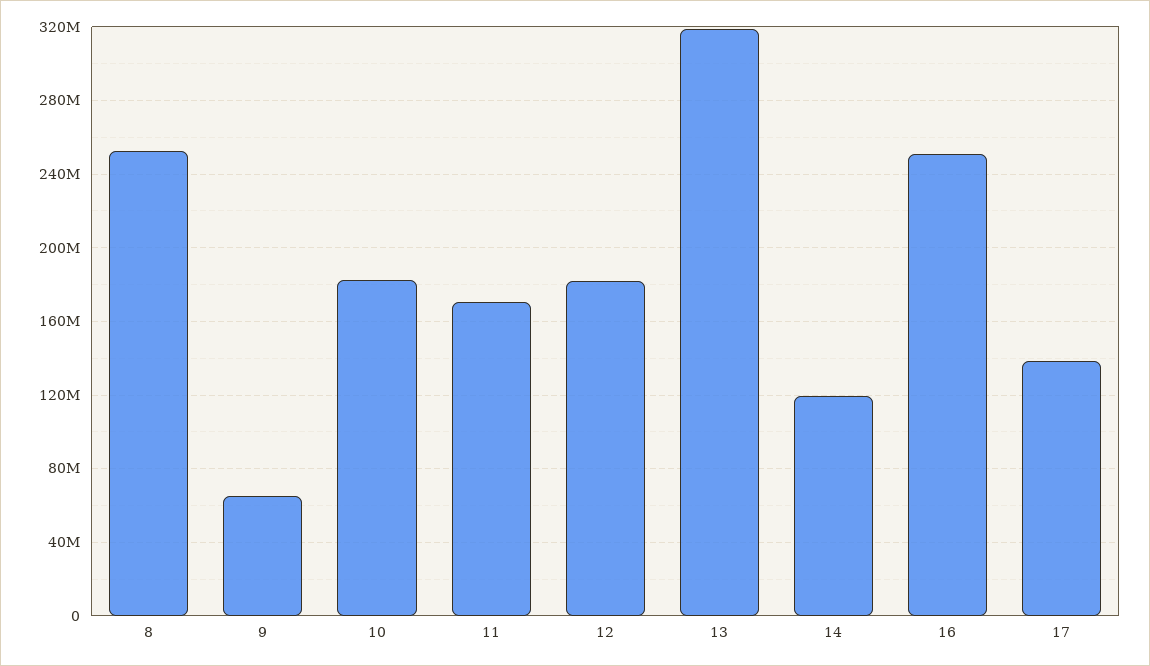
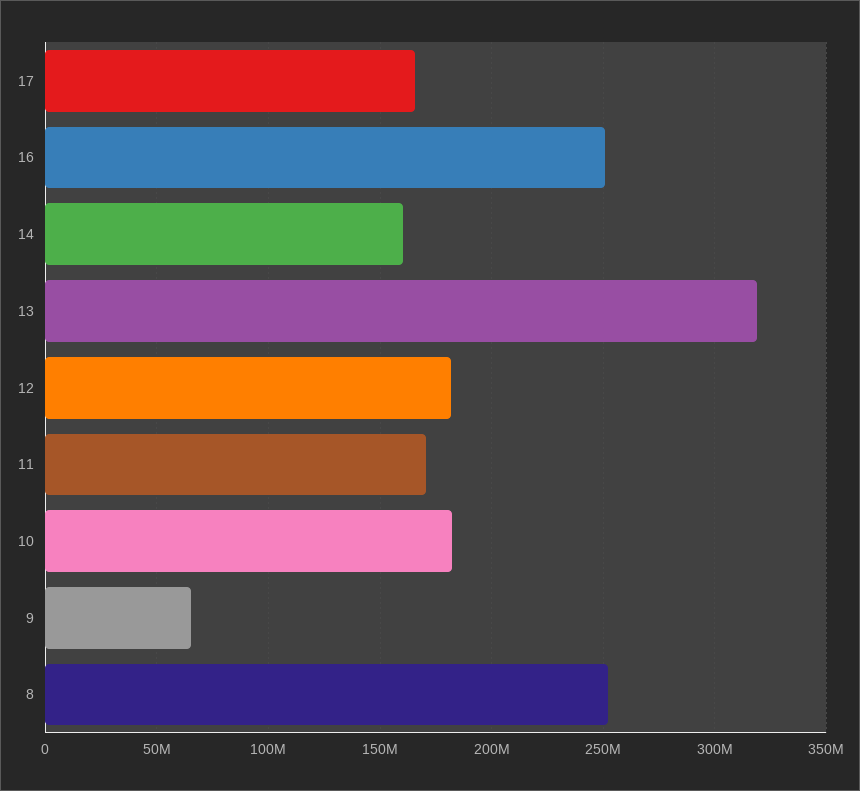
14: 120000000 -> 160000000
17: 140000000 -> 165000000

